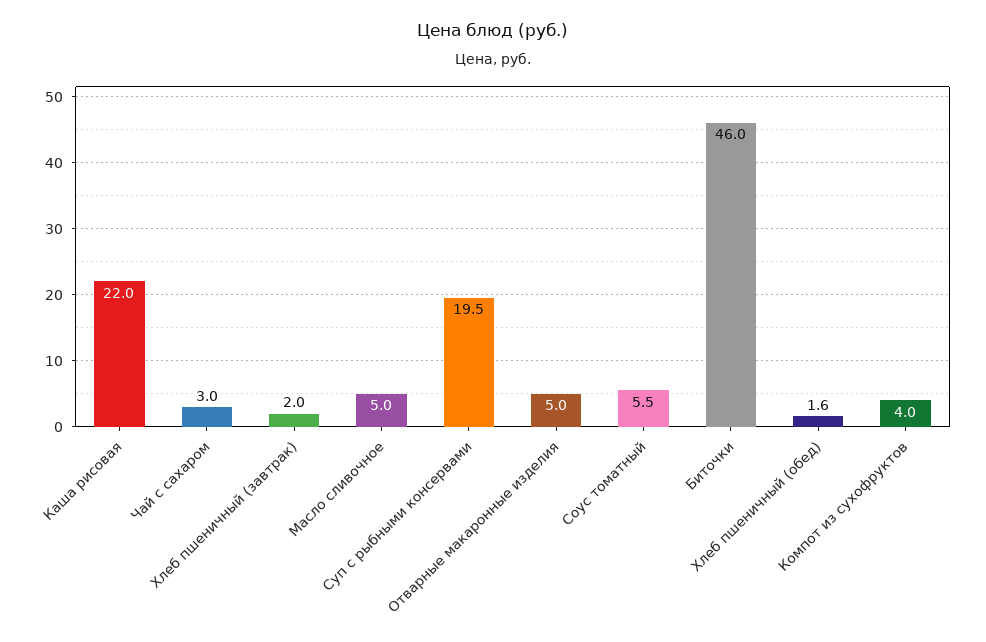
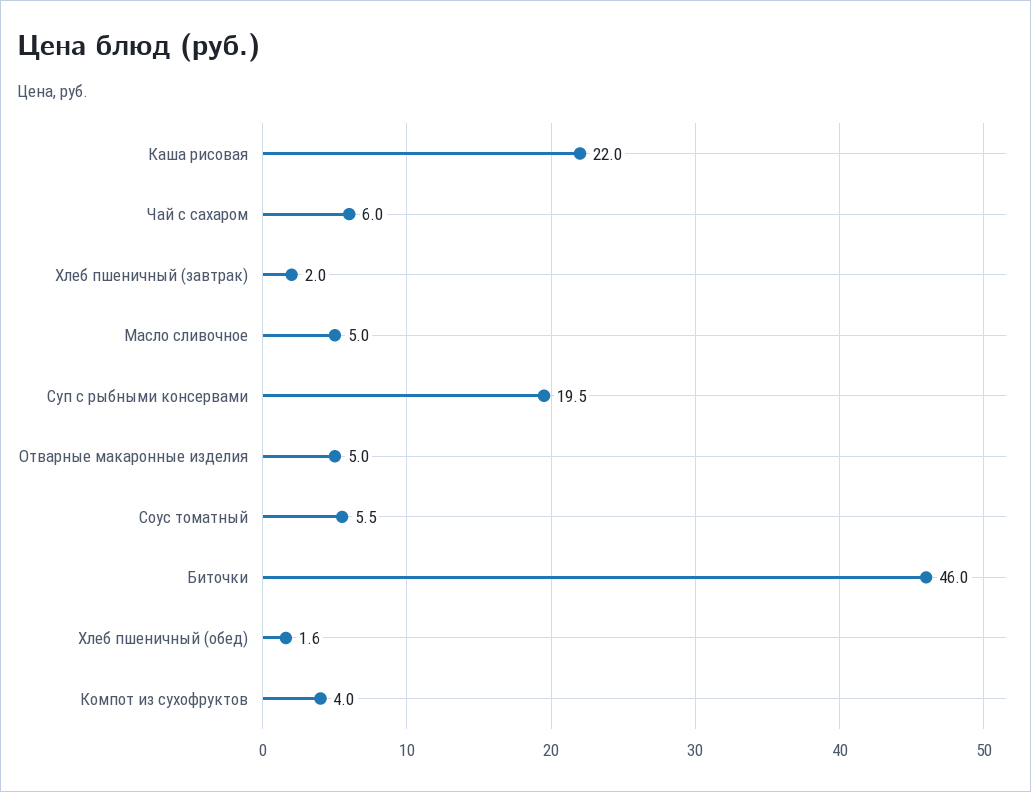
Чай с сахаром: 3 -> 6

